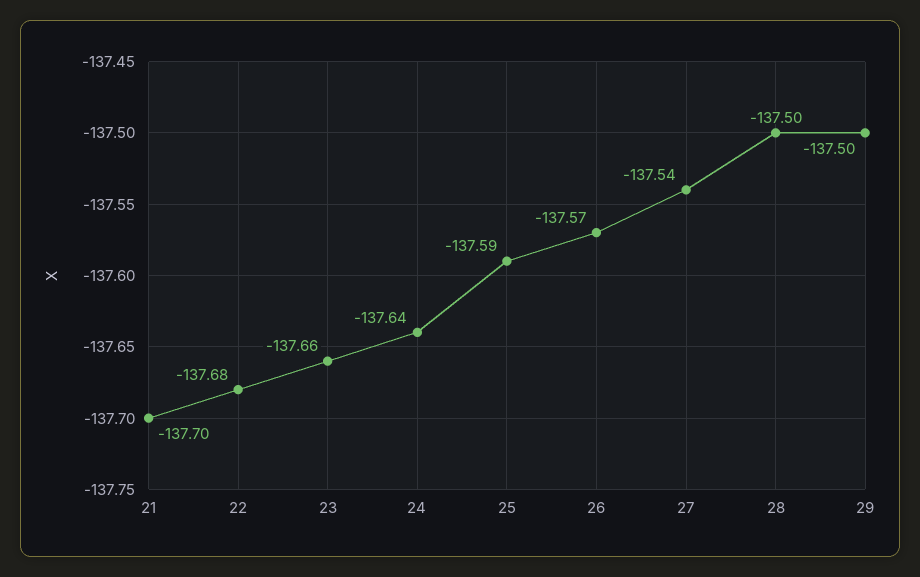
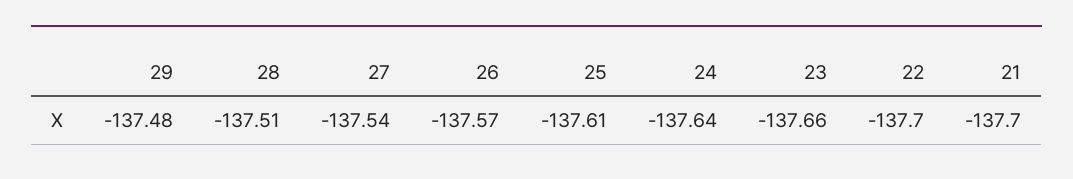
22: -137.68 -> -137.7
25: -137.59 -> -137.61
28: -137.5 -> -137.51
29: -137.5 -> -137.48

